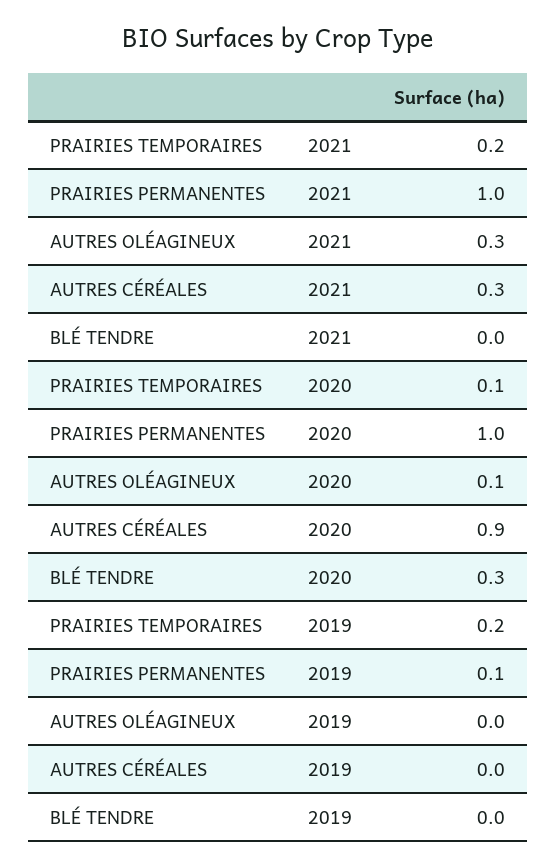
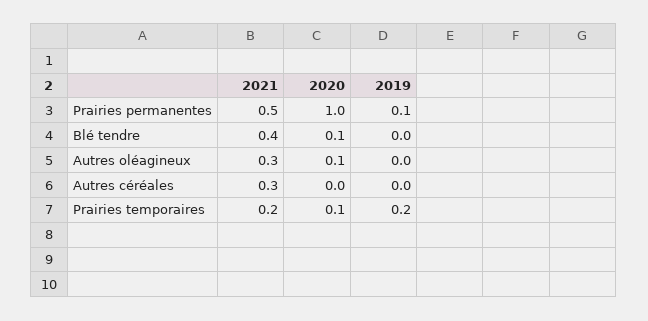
PRAIRIES PERMANENTES, 2021: 1 -> 0.5
BLÉ TENDRE, 2021: 0 -> 0.4
AUTRES CÉRÉALES, 2020: 0.9 -> 0
BLÉ TENDRE, 2020: 0.3 -> 0.1

